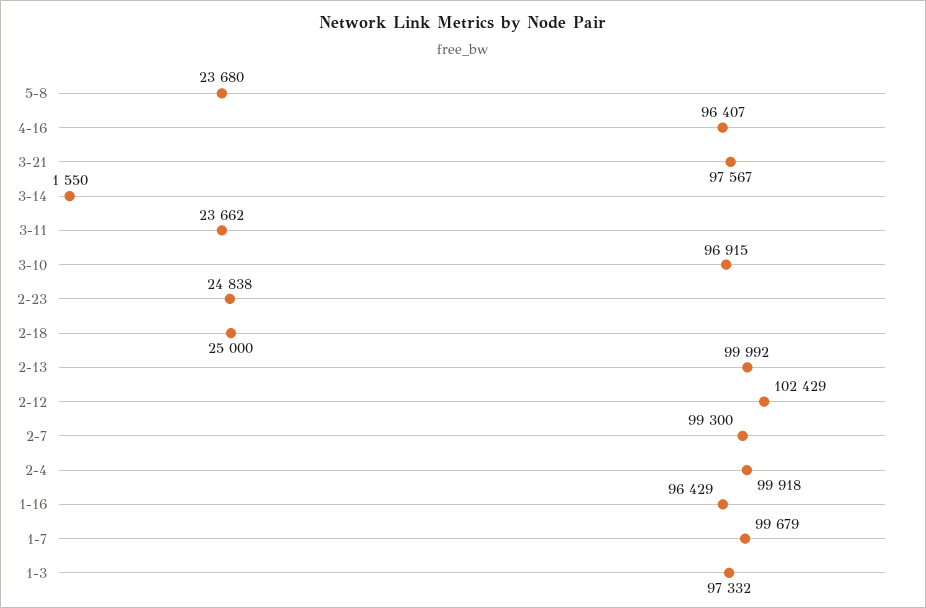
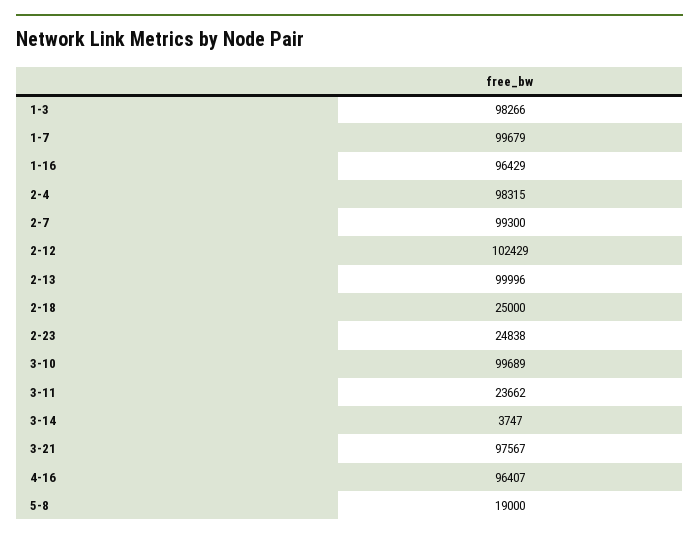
5-8: 23680 -> 19000
3-14: 1550 -> 3747
3-10: 96915 -> 99689
2-13: 99992 -> 99996
2-4: 99918 -> 98315
1-3: 97332 -> 98266

